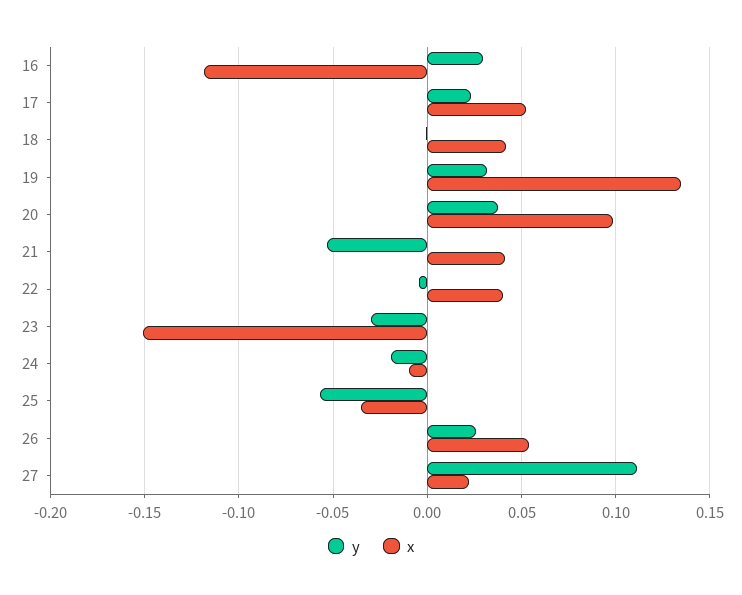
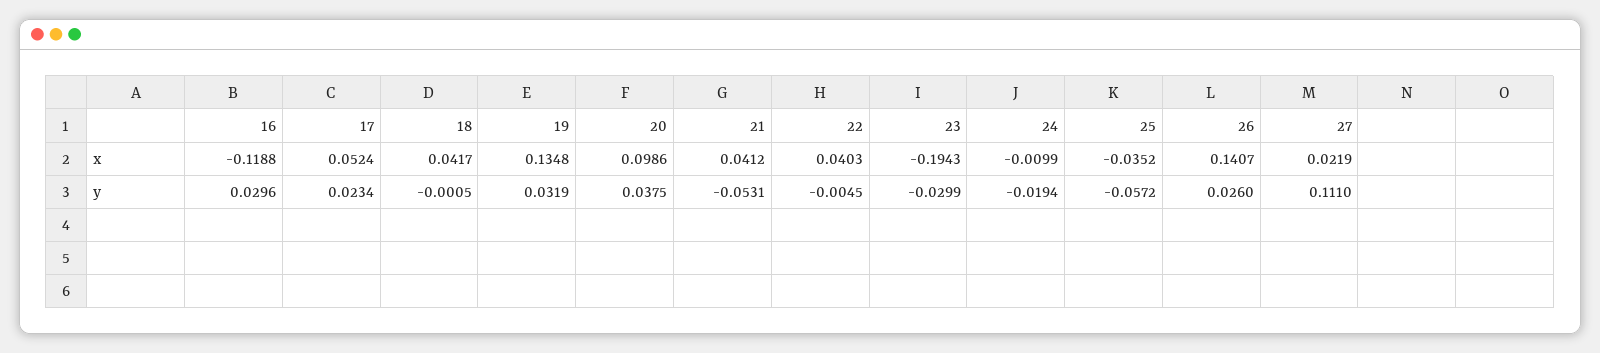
x, 23: -0.15 -> -0.1943
x, 26: 0.055 -> 0.1407

